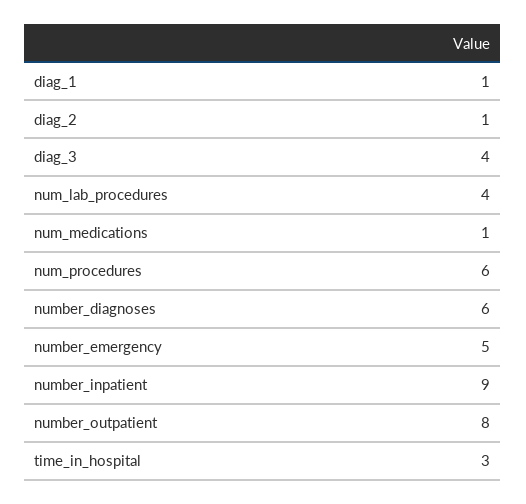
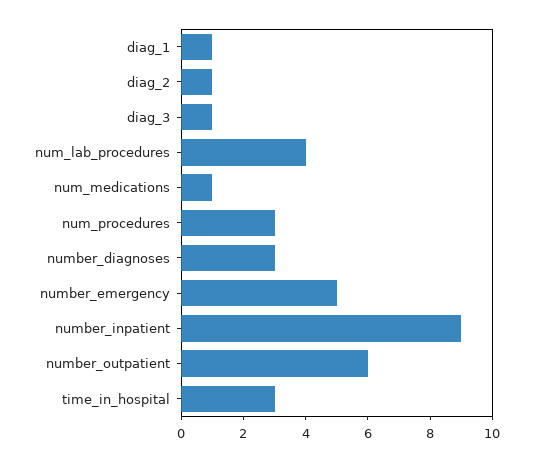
diag_3: 4 -> 1
num_procedures: 6 -> 3
number_diagnoses: 6 -> 3
number_outpatient: 8 -> 6

